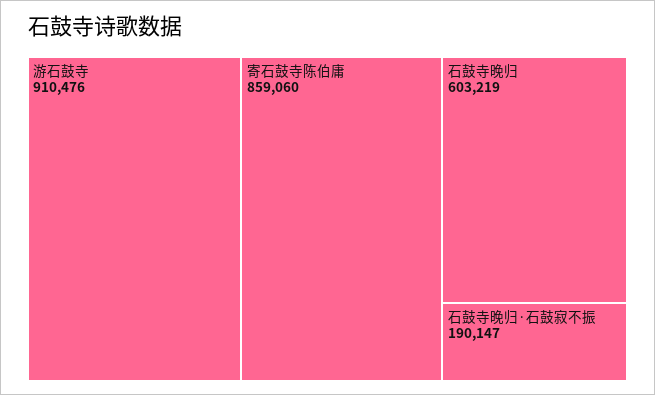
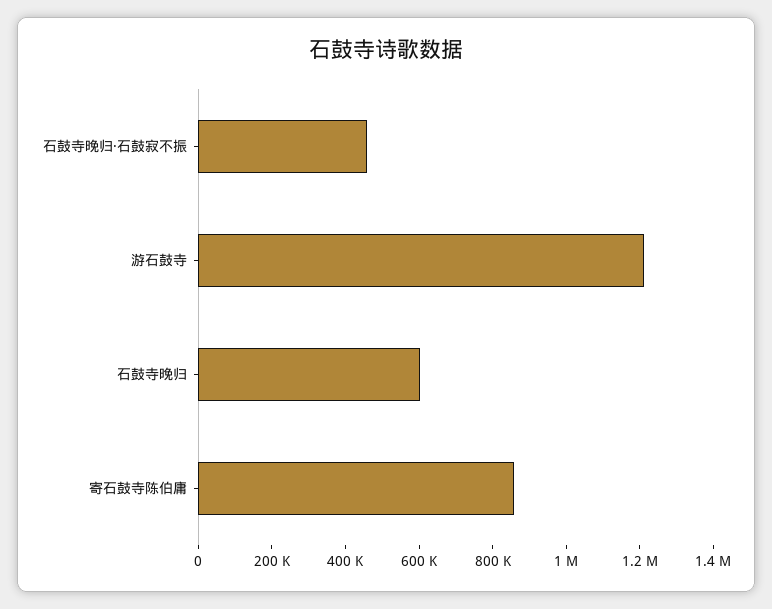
游石鼓寺: 910476 -> 1200000
石鼓寺晚归·石鼓寂不振: 190147 -> 450000

